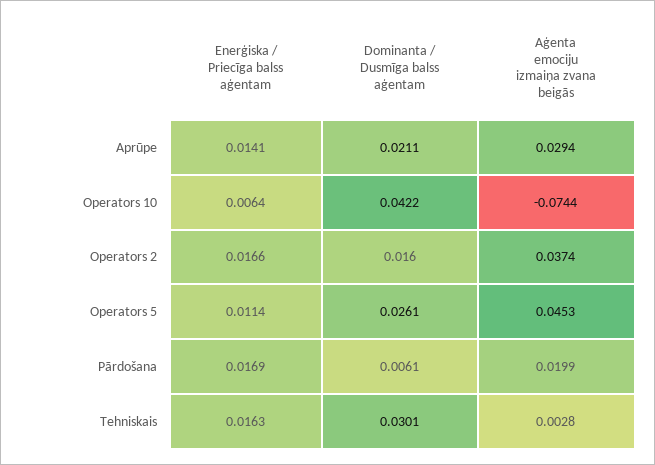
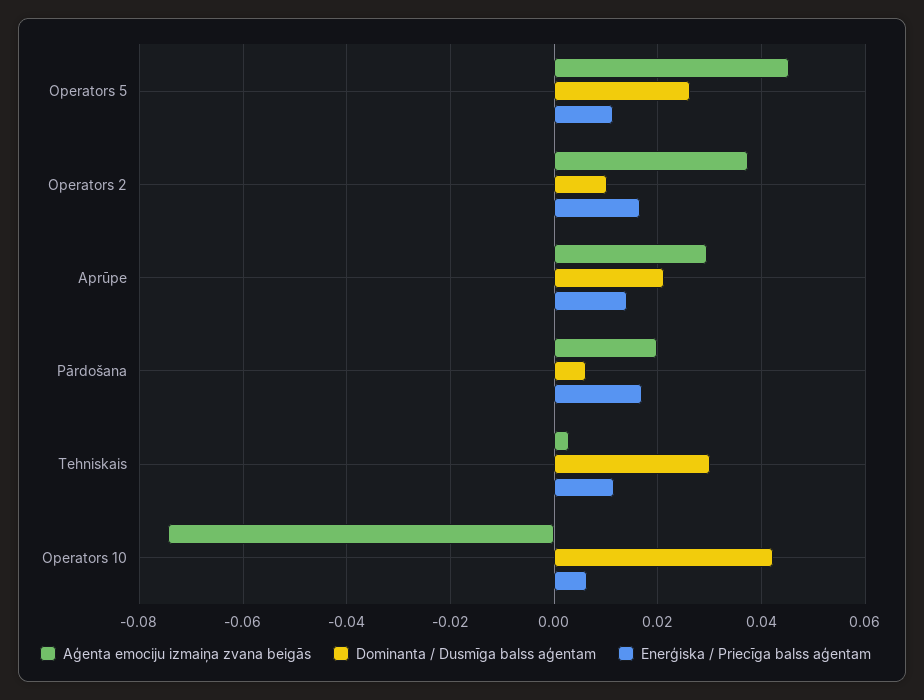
Dominanta / Dusmīga balss aģentam, Operators 2: 0.016 -> 0.01
Enerģiska / Priecīga balss aģentam, Tehniskais: 0.0163 -> 0.012

